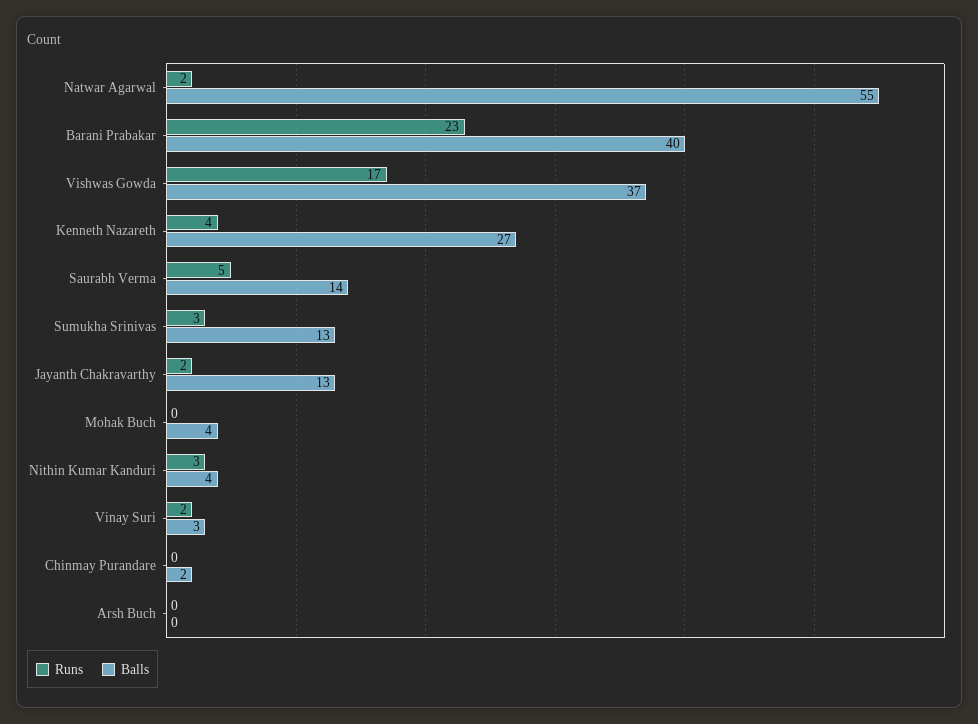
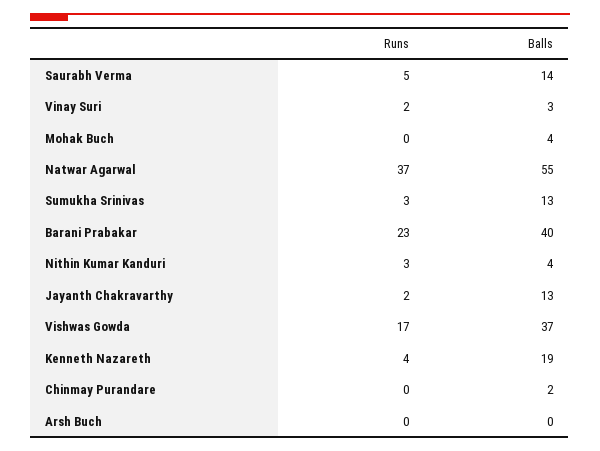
Runs, Natwar Agarwal: 2 -> 37
Balls, Kenneth Nazareth: 27 -> 19

